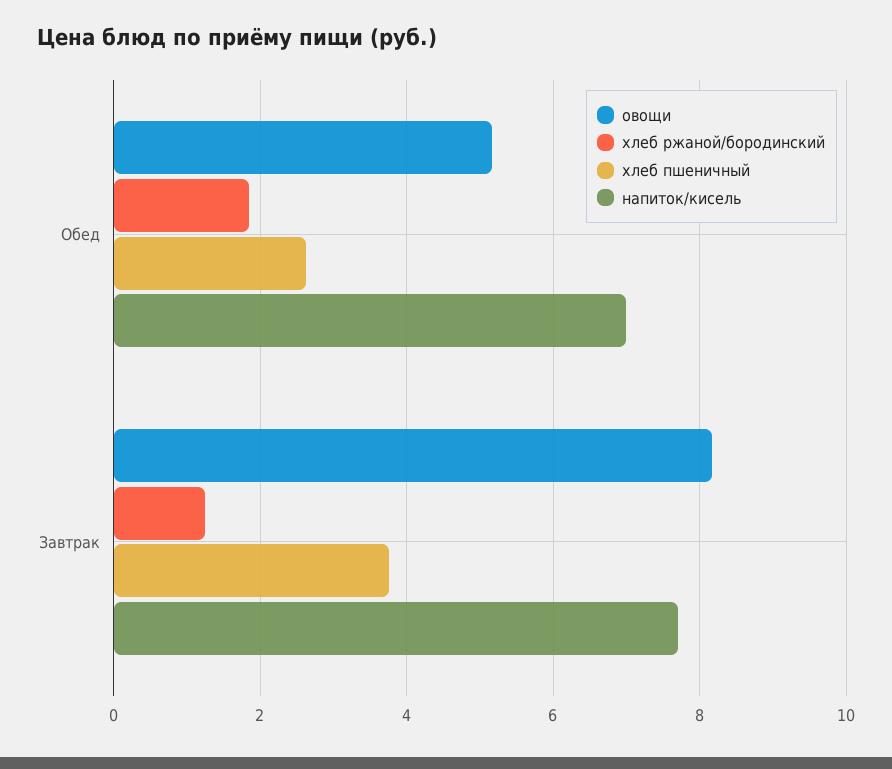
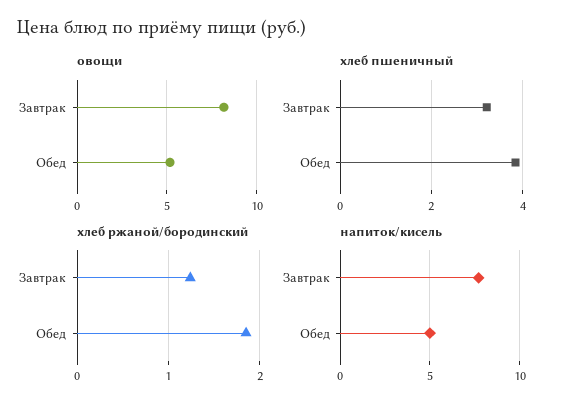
хлеб пшеничный, Обед: 2.6 -> 3.8
напиток/кисель, Обед: 7 -> 5
хлеб пшеничный, Завтрак: 3.8 -> 3.2

